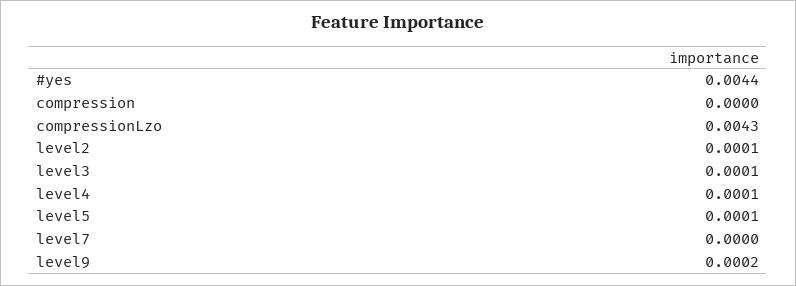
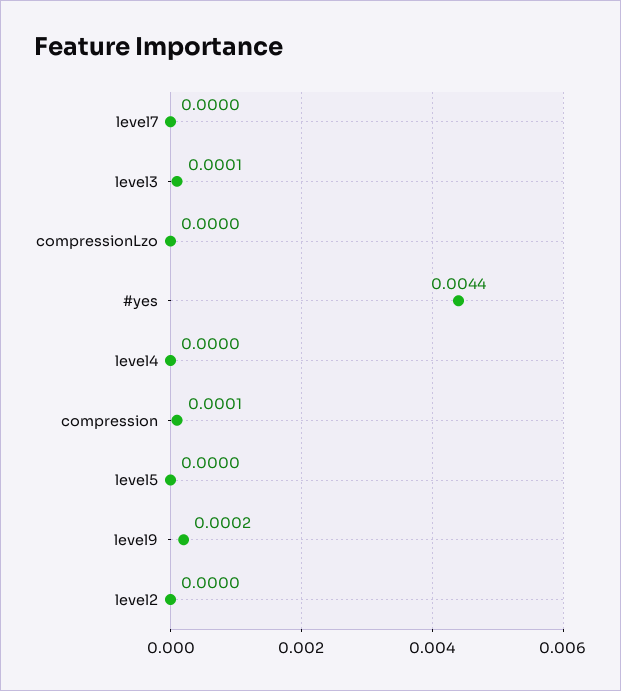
compression: 0 -> 0.0001
compressionLzo: 0.0043 -> 0
level2: 0.0001 -> 0
level4: 0.0001 -> 0
level5: 0.0001 -> 0

